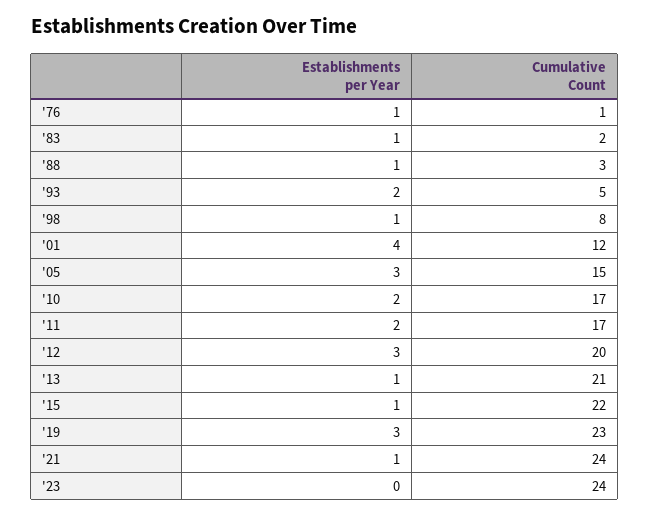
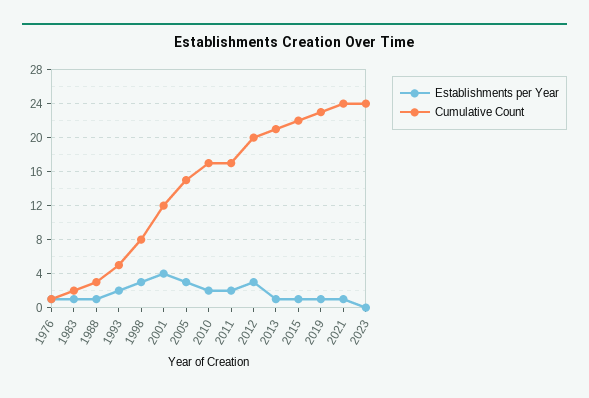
Establishments per Year, '98: 1 -> 3
Establishments per Year, '19: 3 -> 1

